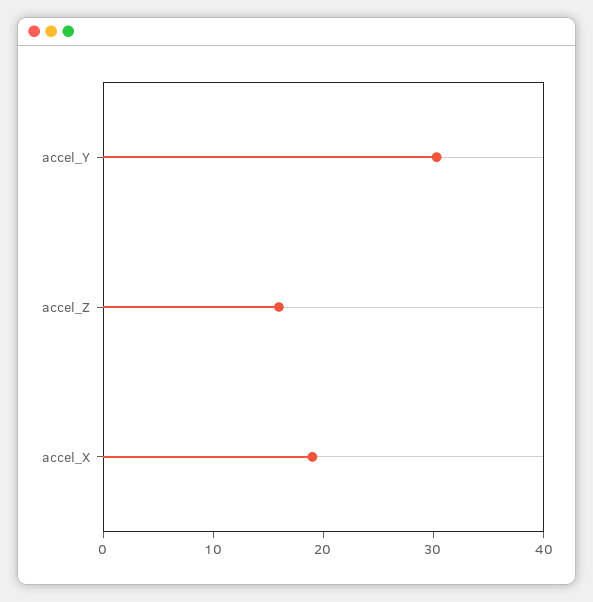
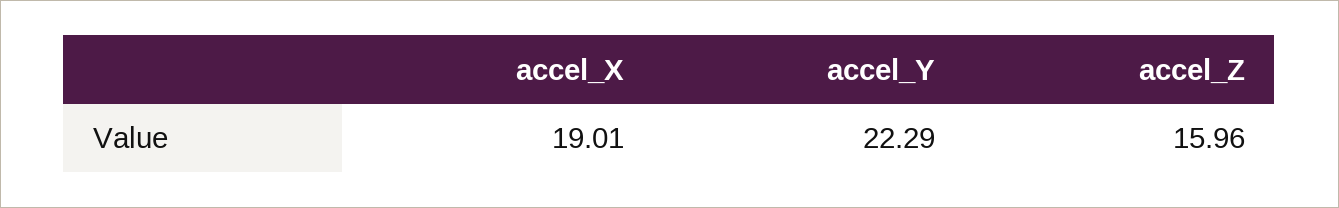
accel_Y: 30 -> 22.29

